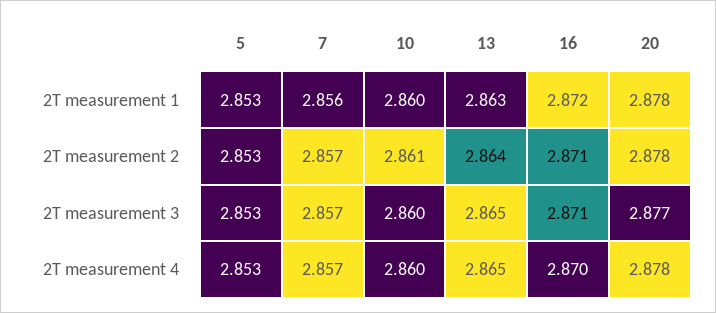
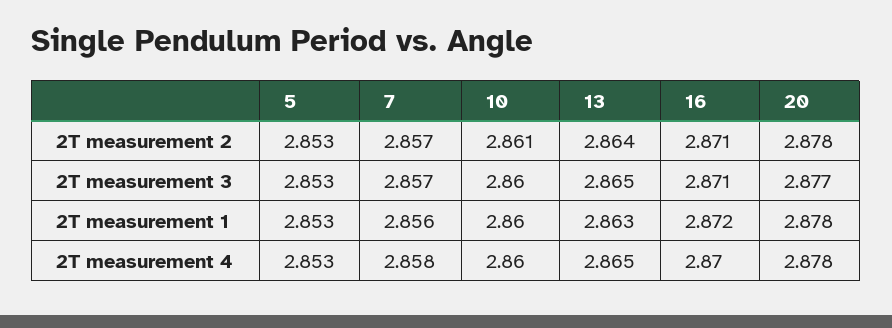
7, 2T measurement 4: 2.857 -> 2.858

